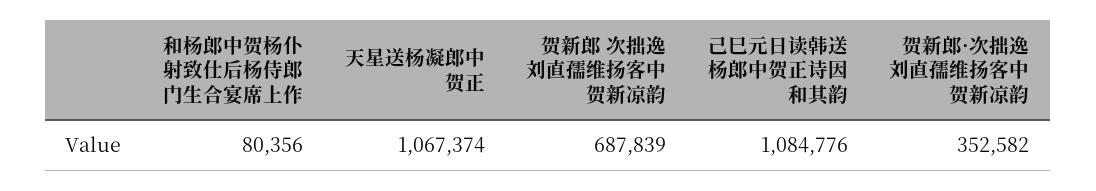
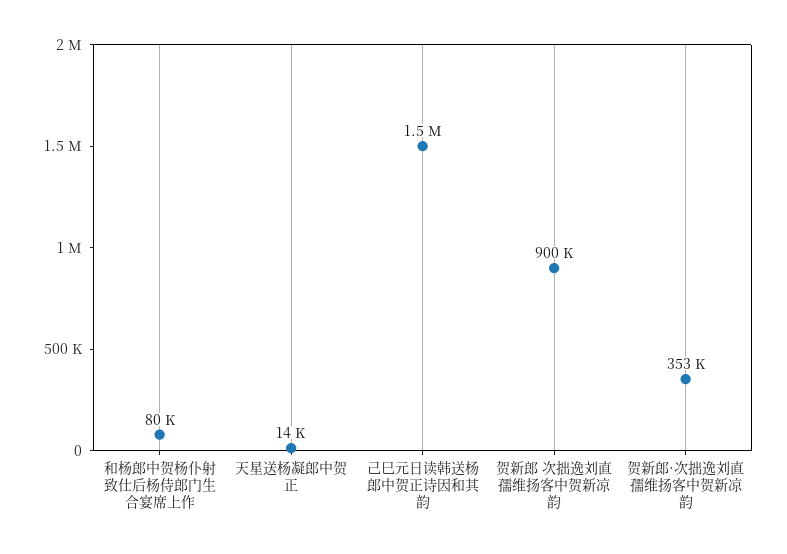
天星送杨凝郎中贺正: 1067374 -> 14000
贺新郎 次拙逸刘直孺维扬客中贺新凉韵: 687839 -> 900000
己巳元日读韩送杨郎中贺正诗因和其韵: 1084776 -> 1500000

